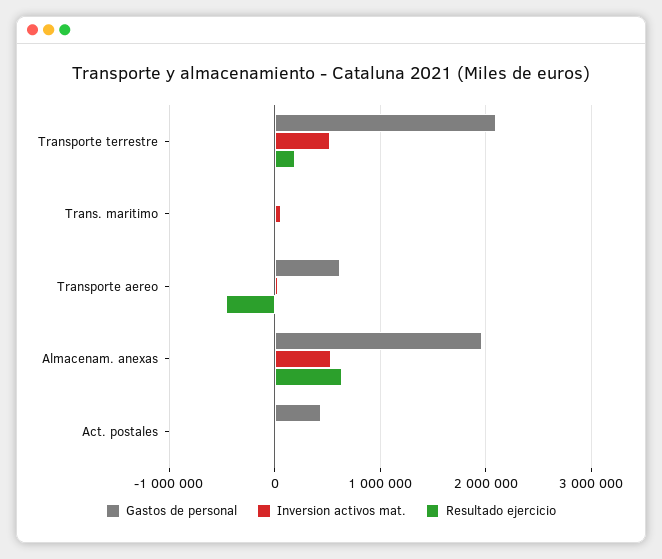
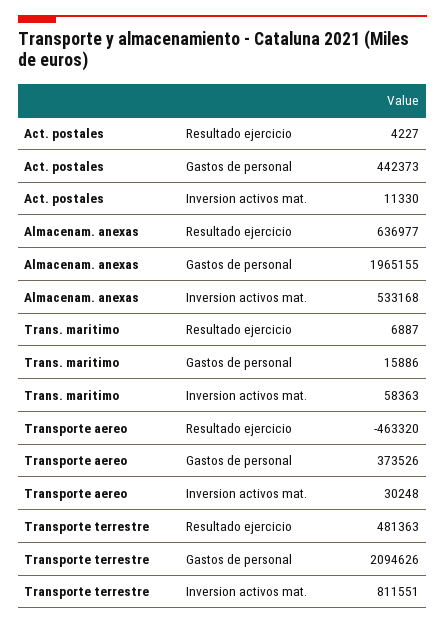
Inversion activos mat., Transporte terrestre: 500000 -> 811551
Resultado ejercicio, Transporte terrestre: 200000 -> 481363
Gastos de personal, Transporte aereo: 600000 -> 373526

